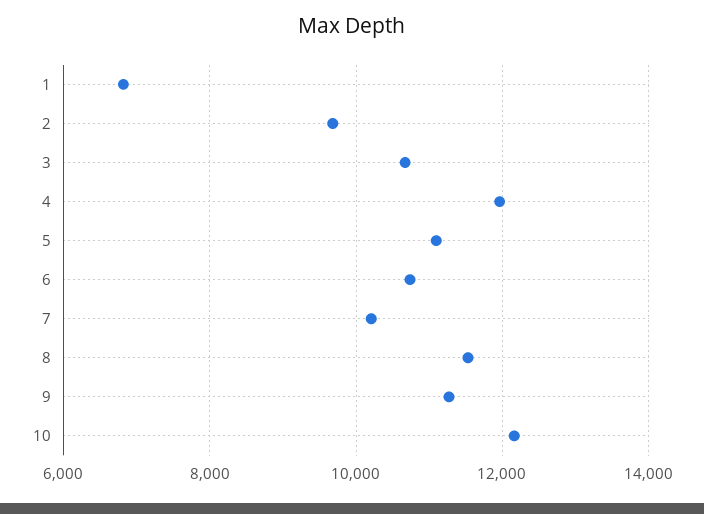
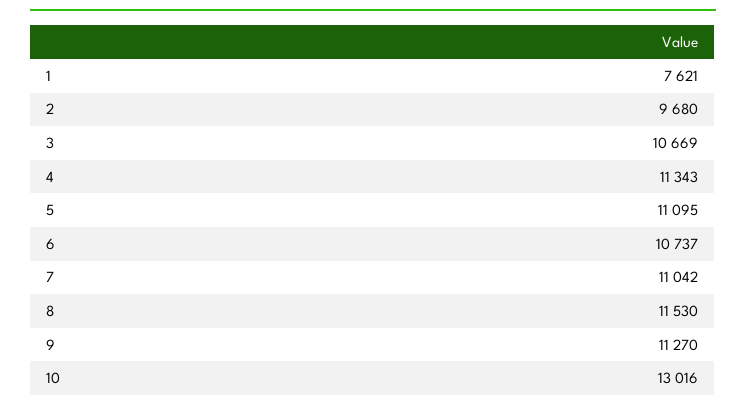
1: 6800 -> 7621
4: 12000 -> 11343
7: 10200 -> 11042
10: 12200 -> 13016

